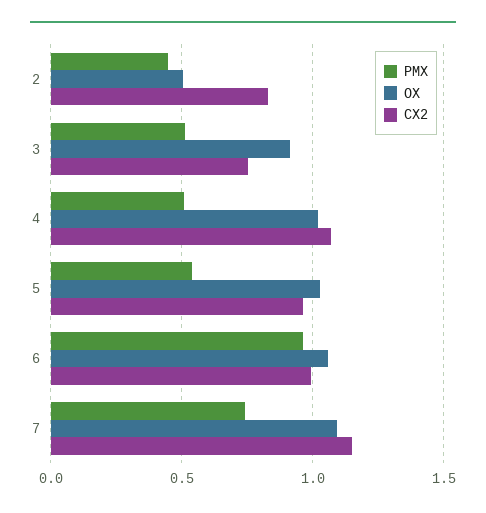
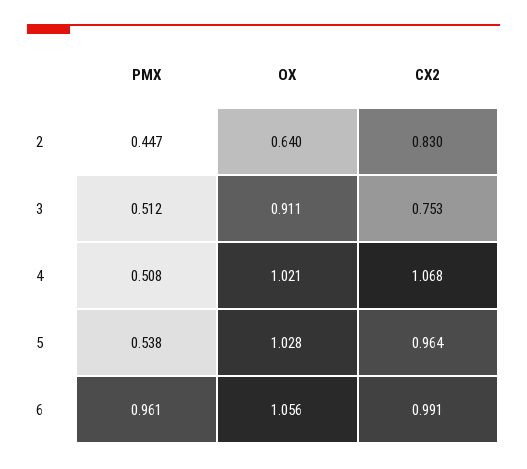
OX, 2: 0.5 -> 0.64
PMX, 7: 0.75 -> none
OX, 7: 1.1 -> none
CX2, 7: 1.15 -> none

